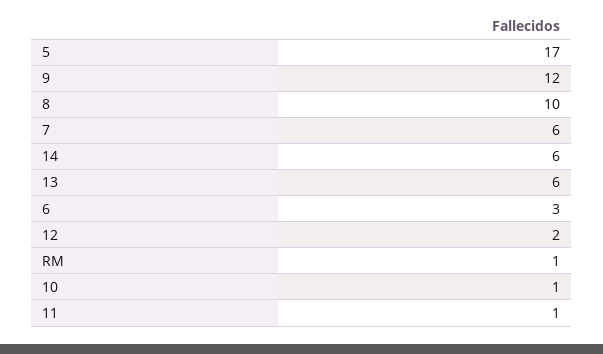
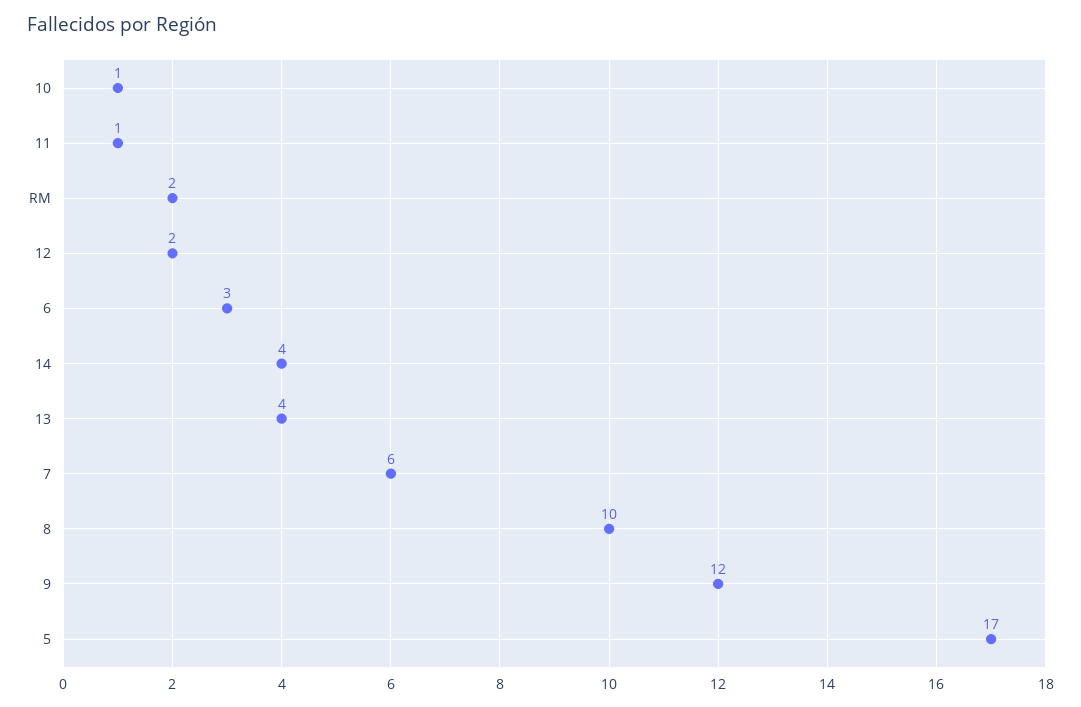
14: 6 -> 4
13: 6 -> 4
RM: 1 -> 2

